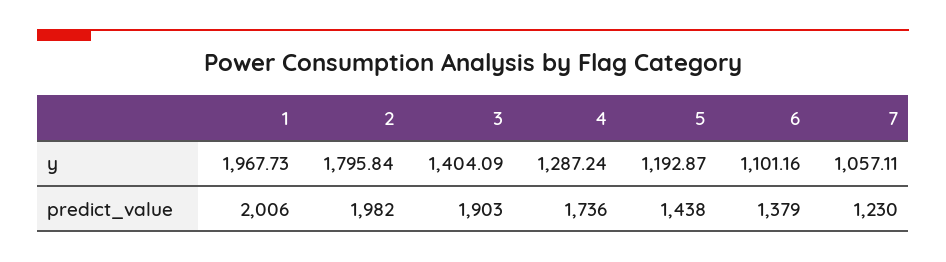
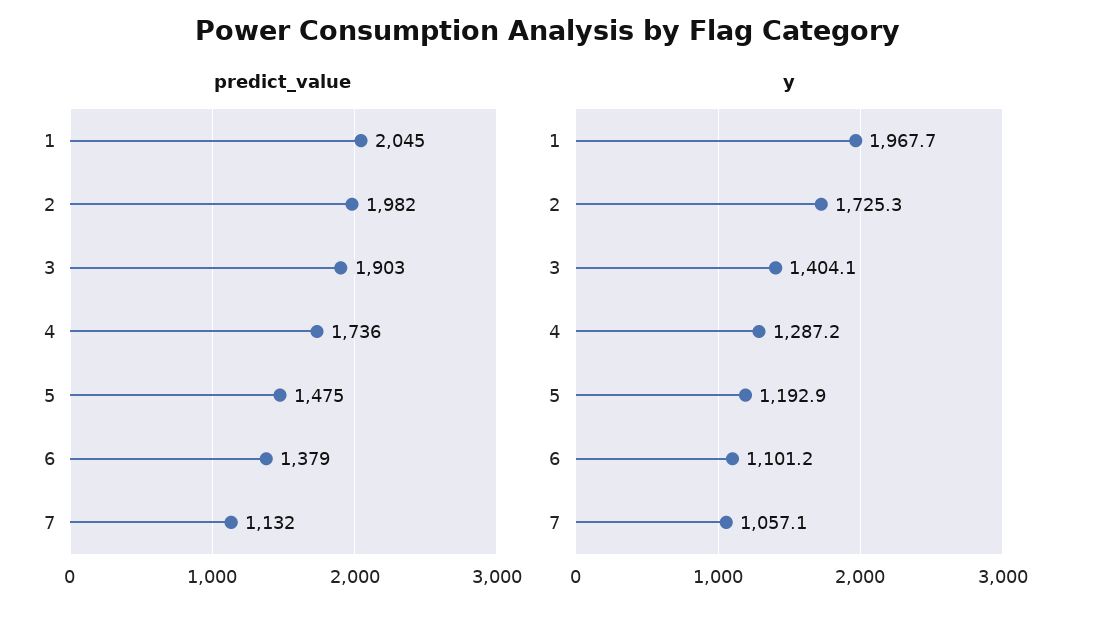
y, 2: 1795.84 -> 1725.3
predict_value, 1: 2006 -> 2045
predict_value, 5: 1438 -> 1475
predict_value, 7: 1230 -> 1132

